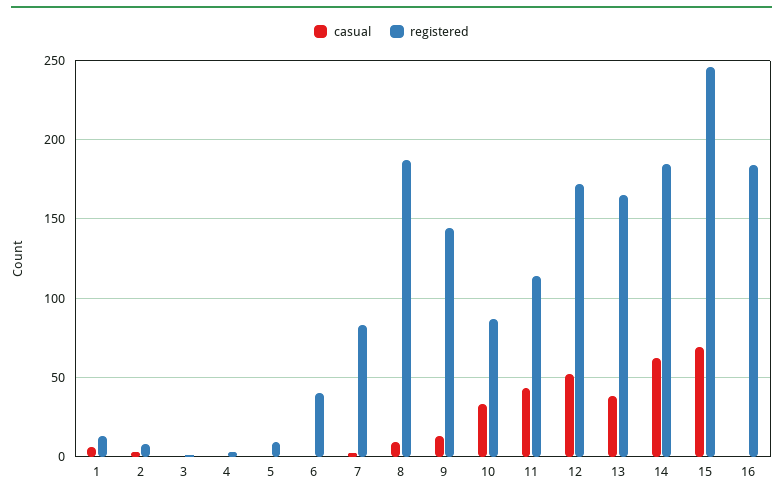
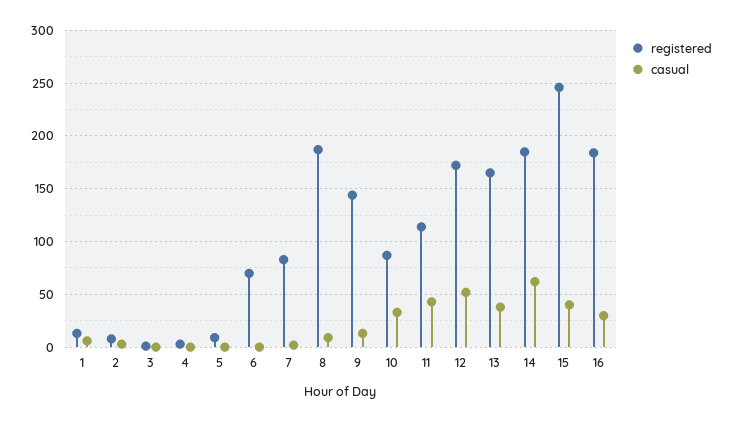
registered, 6: 40 -> 70
casual, 15: 70 -> 40
casual, 16: 0 -> 30

